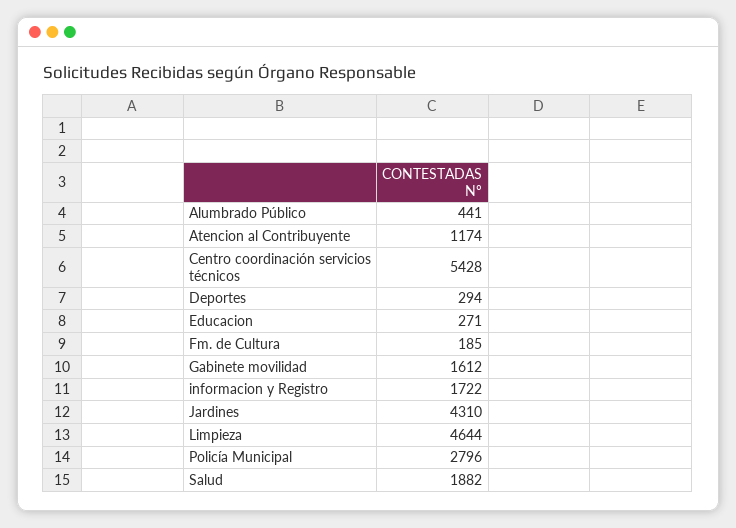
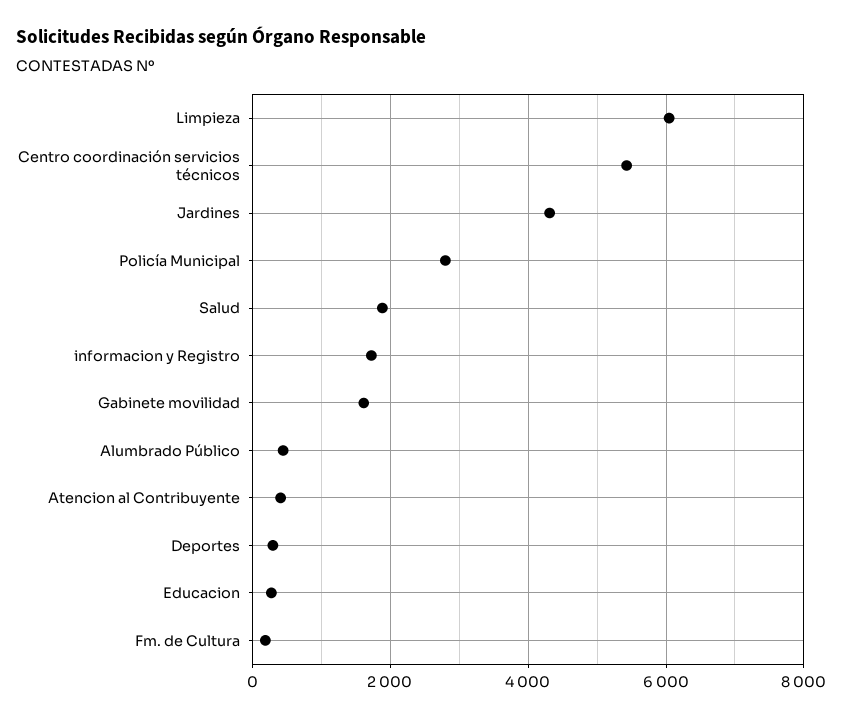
Atencion al Contribuyente: 1174 -> 400
Limpieza: 4644 -> 6000

